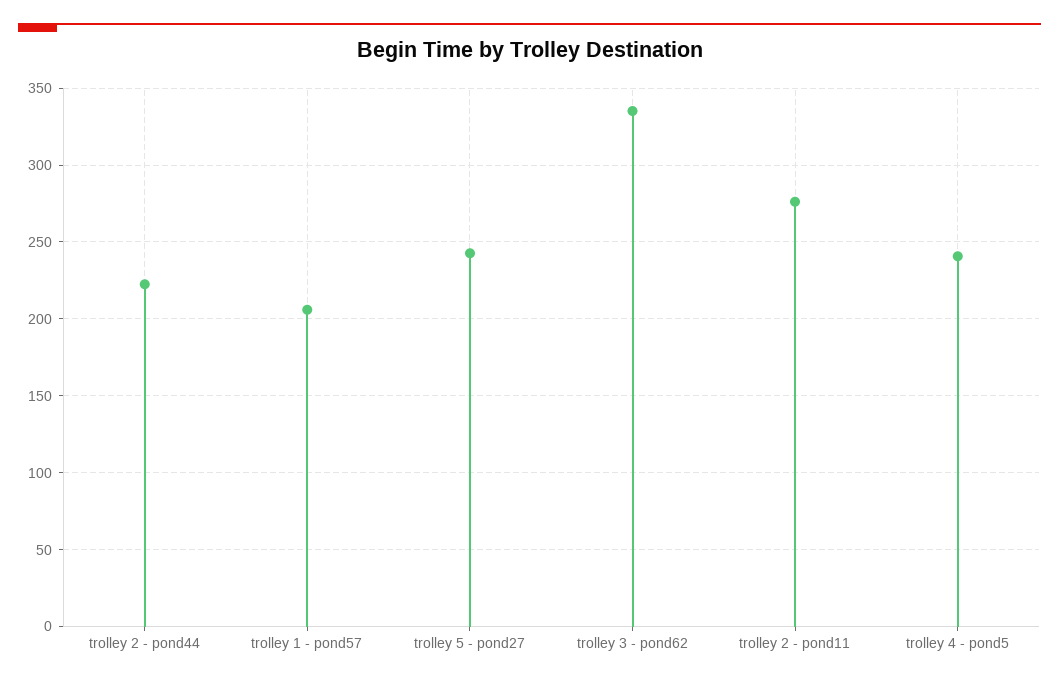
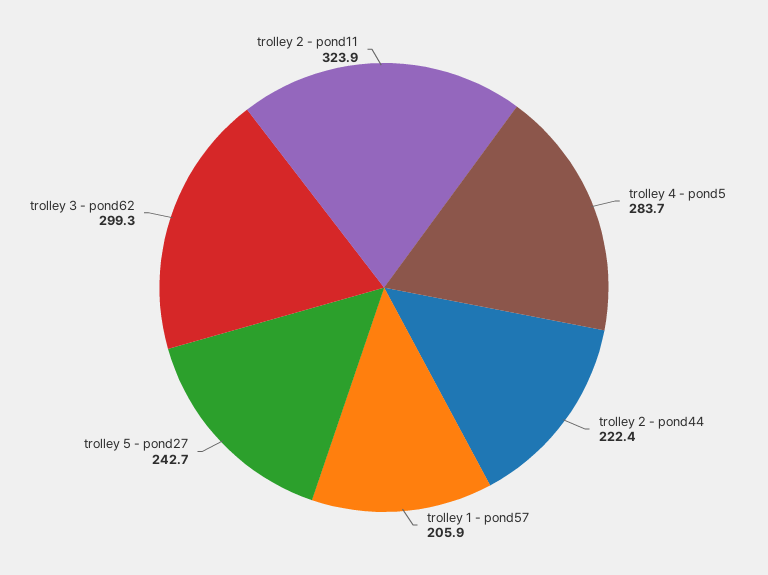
trolley 3 - pond62: 335 -> 299.3
trolley 2 - pond11: 275 -> 323.9
trolley 4 - pond5: 240 -> 283.7

